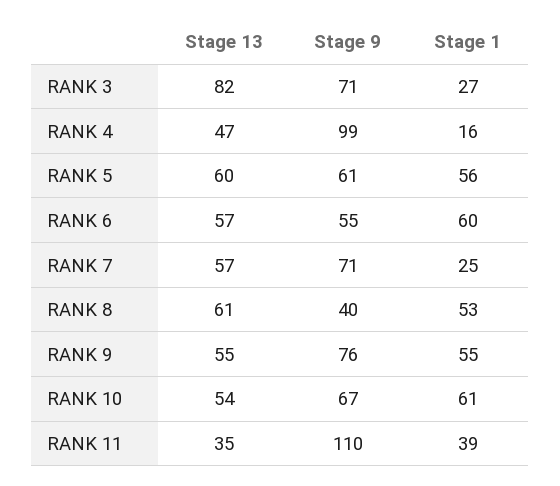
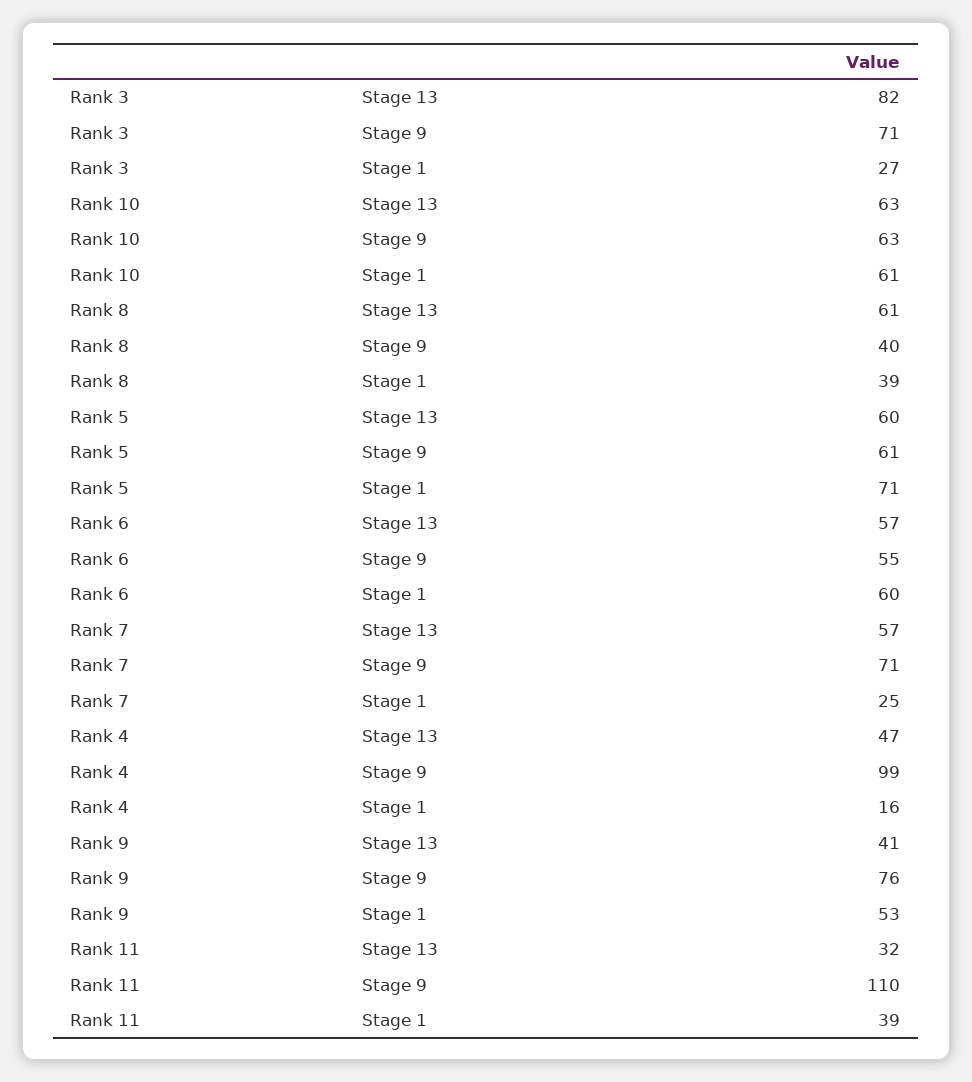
Stage 1, RANK 5: 56 -> 71
Stage 1, RANK 8: 53 -> 39
Stage 13, RANK 9: 55 -> 41
Stage 1, RANK 9: 55 -> 53
Stage 13, RANK 10: 54 -> 63
Stage 9, RANK 10: 67 -> 63
Stage 13, RANK 11: 35 -> 32

